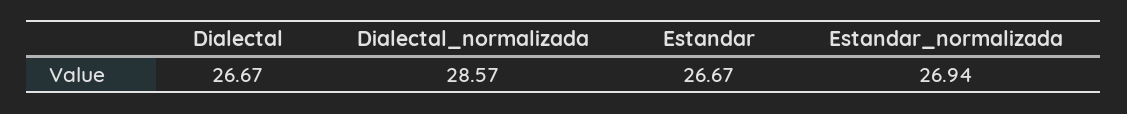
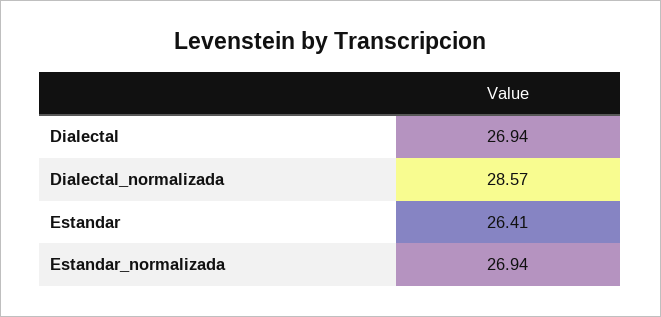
Dialectal: 26.67 -> 26.94
Estandar: 26.67 -> 26.41

